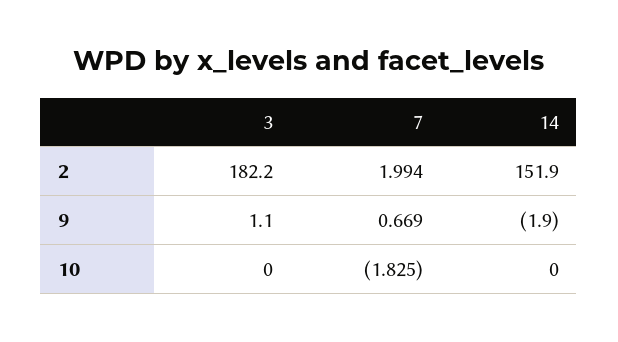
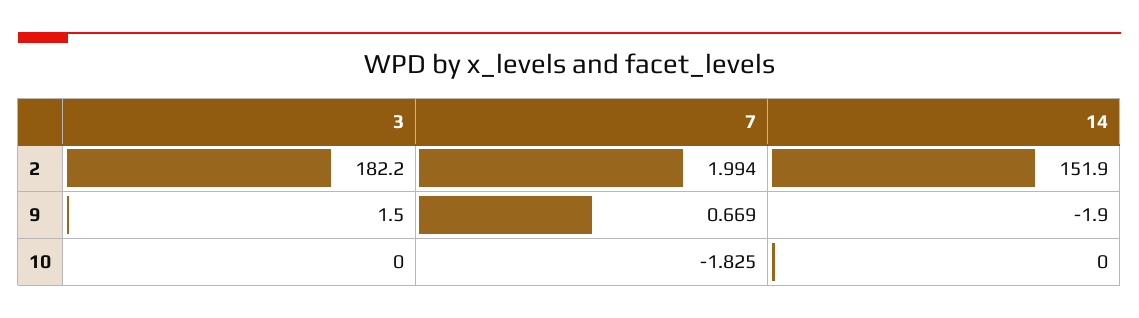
3, 9: 1.1 -> 1.5

